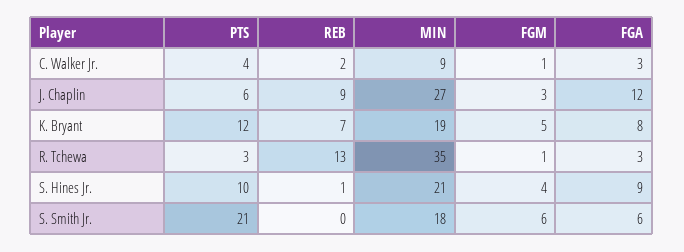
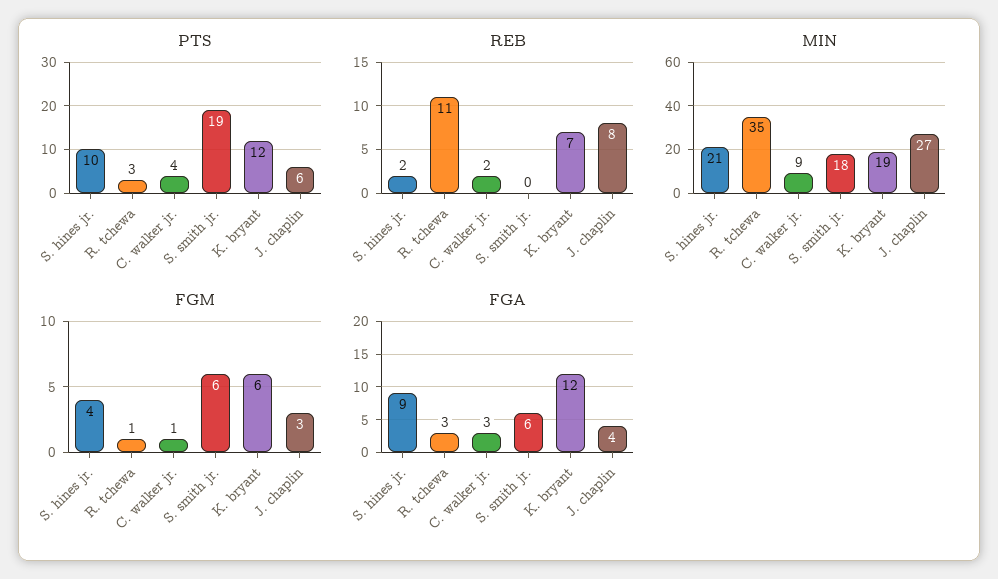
REB, J. Chaplin: 9 -> 8
FGA, J. Chaplin: 12 -> 4
FGM, K. Bryant: 5 -> 6
FGA, K. Bryant: 8 -> 12
REB, R. Tchewa: 13 -> 11
REB, S. Hines Jr.: 1 -> 2
PTS, S. Smith Jr.: 21 -> 19

